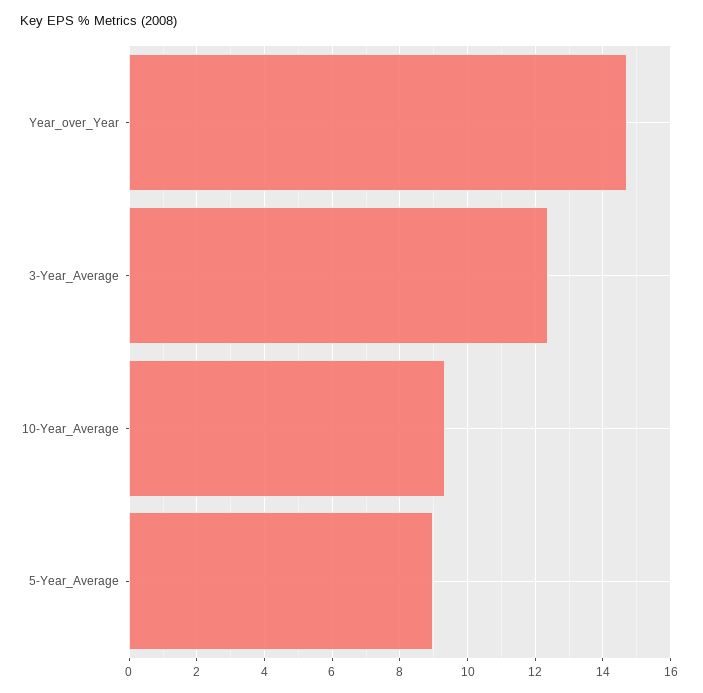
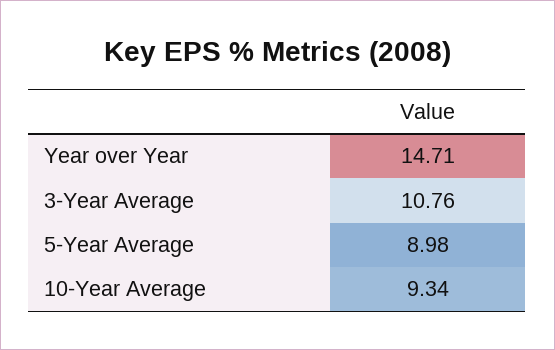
3-Year_Average: 12.4 -> 10.76

